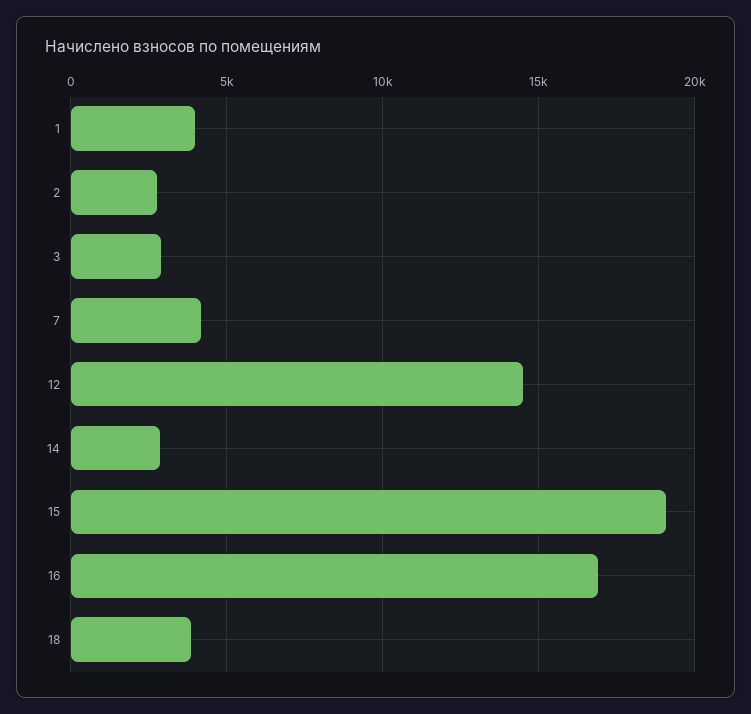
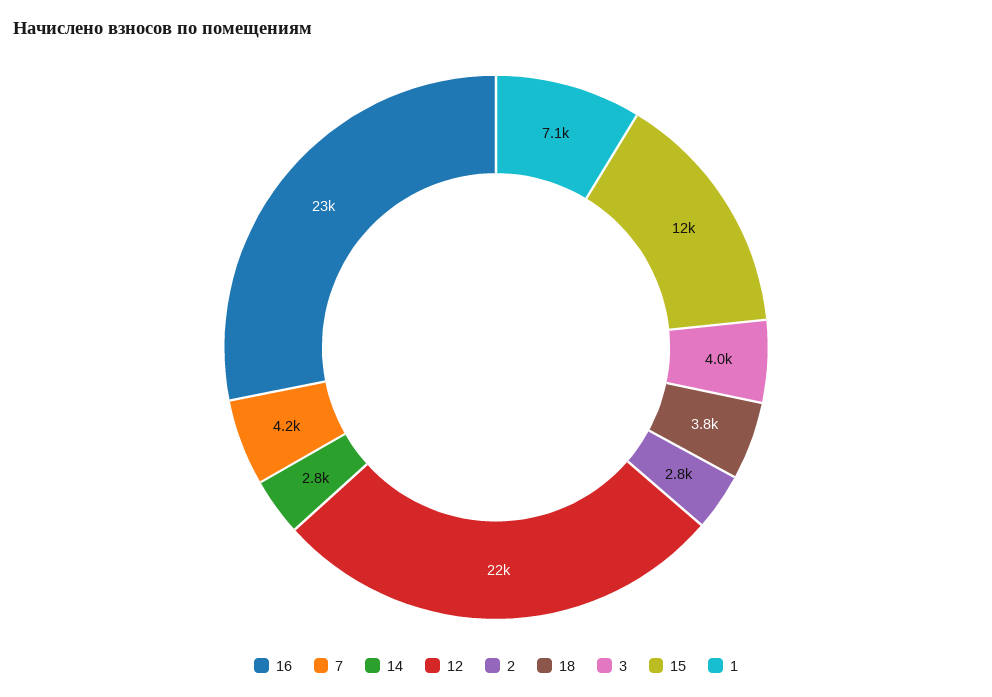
1: 4000 -> 7100
3: 3000 -> 4000
12: 14500 -> 22000
15: 19000 -> 12000
16: 17000 -> 23000

